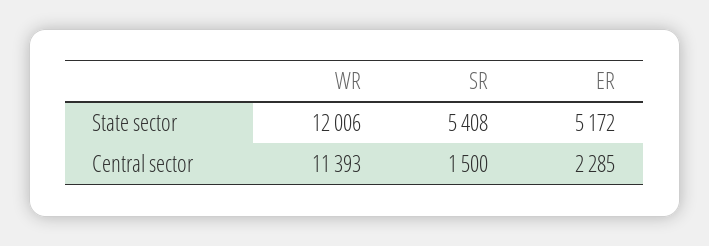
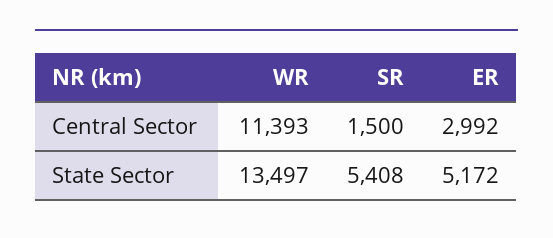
WR, State sector: 12006 -> 13497
ER, Central sector: 2285 -> 2992

